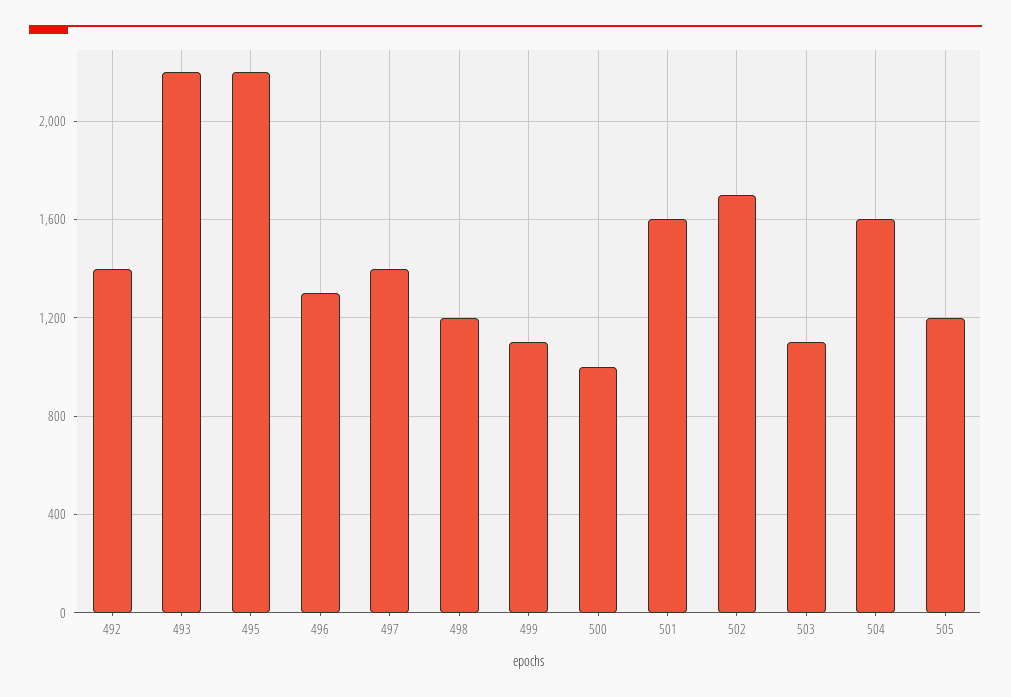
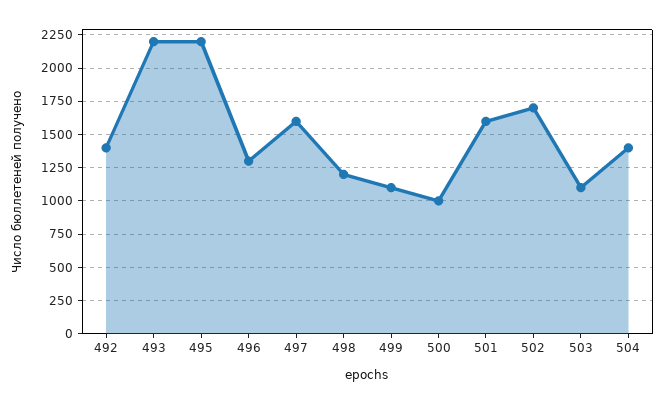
497: 1400 -> 1600
504: 1600 -> 1400
505: 1200 -> none

